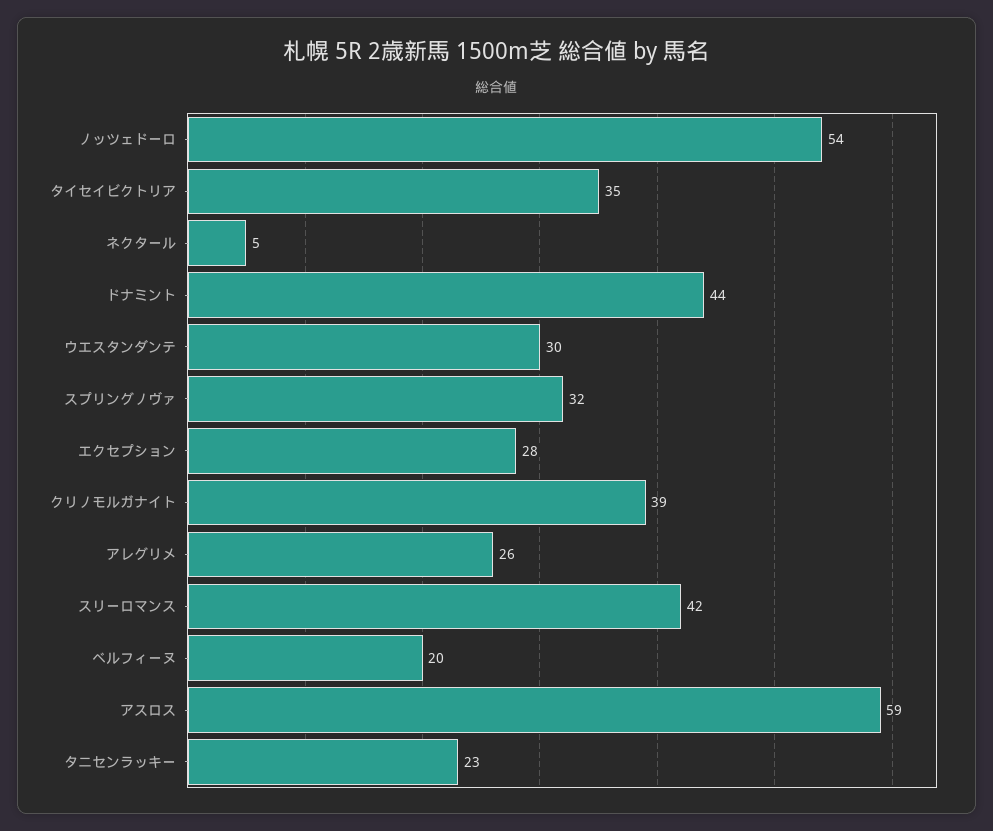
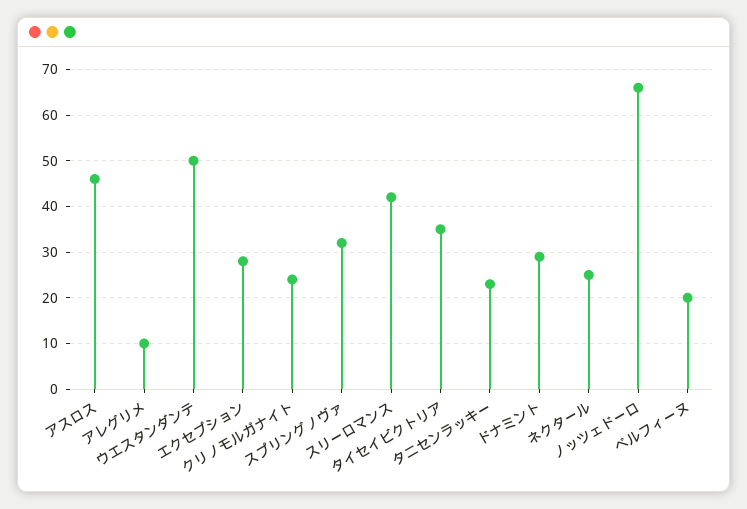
ノッツェドーロ: 54 -> 65
ネクタール: 5 -> 25
ドナミント: 44 -> 30
ウエスタンダンテ: 30 -> 50
クリノモルガナイト: 39 -> 25
アレグリメ: 26 -> 10
アスロス: 59 -> 45

